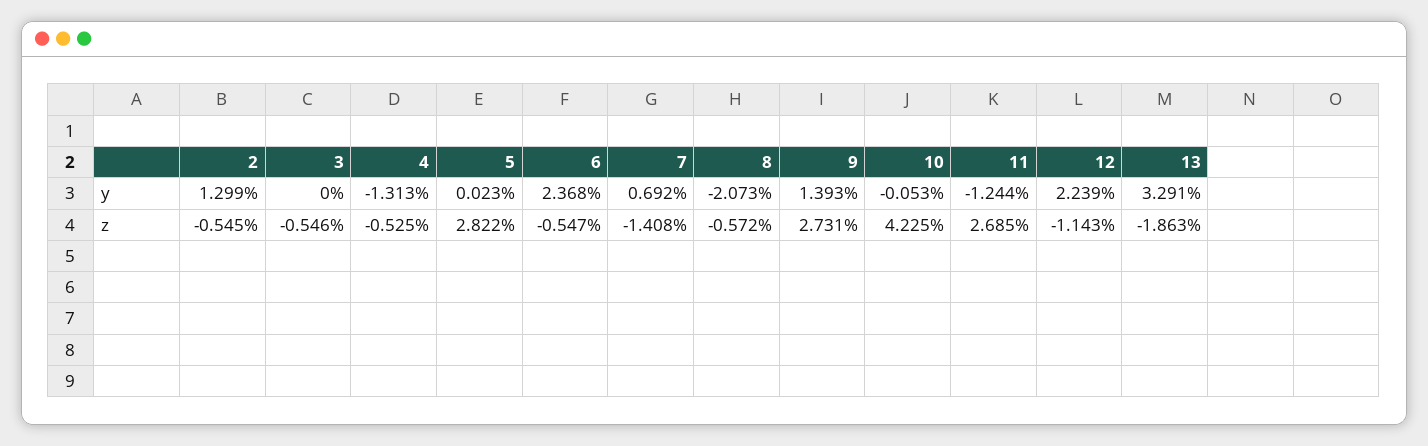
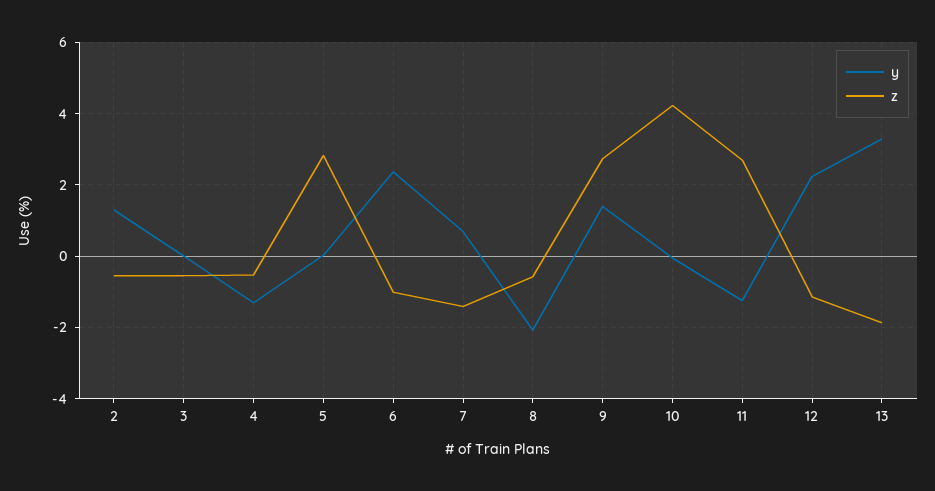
z, 6: -0.547 -> -1

